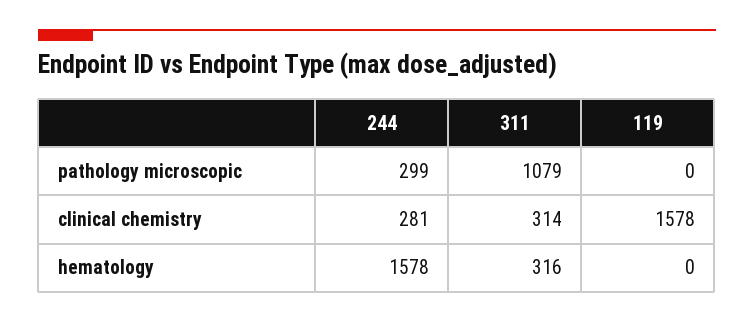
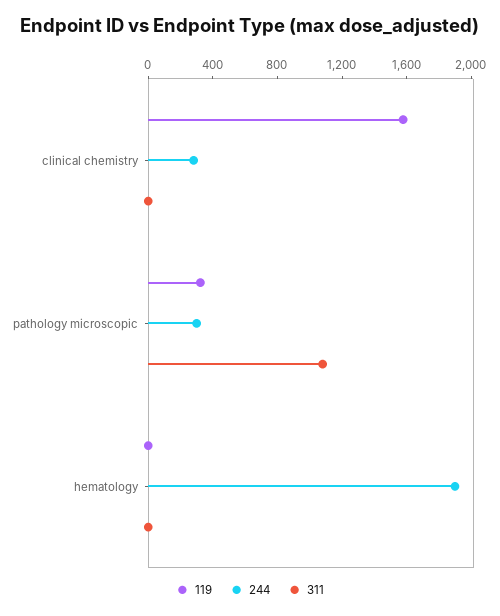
119, pathology microscopic: 0 -> 300
311, clinical chemistry: 314 -> 0
244, hematology: 1578 -> 1900
311, hematology: 316 -> 0

